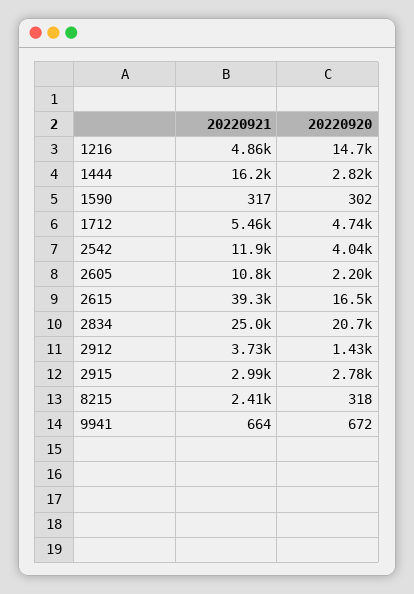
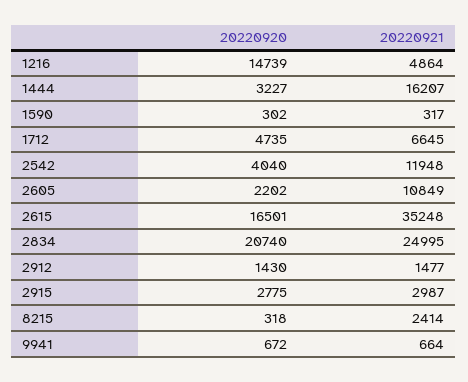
20220920, 1444: 2820 -> 3227
20220921, 1712: 5460 -> 6645
20220921, 2615: 39300 -> 35248
20220921, 2912: 3730 -> 1477

